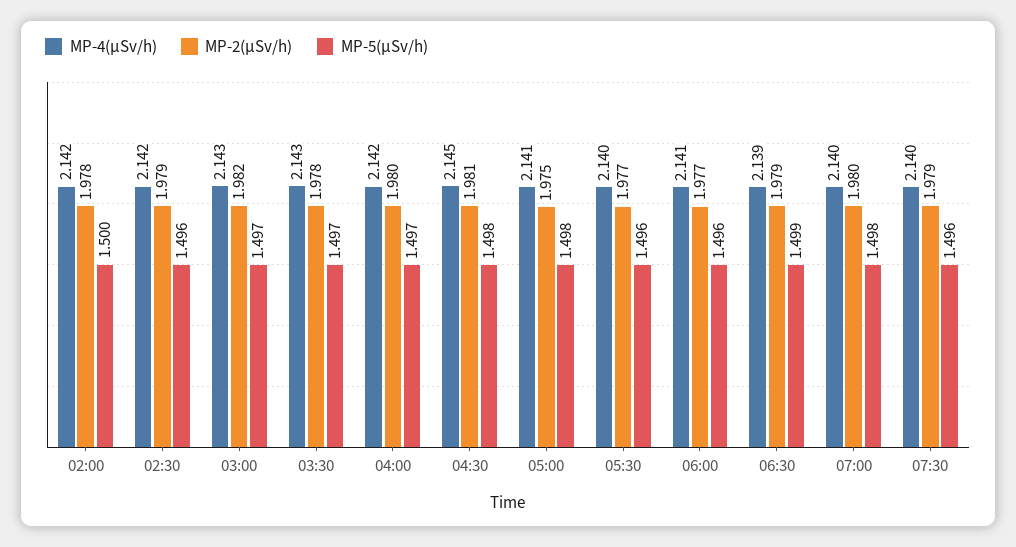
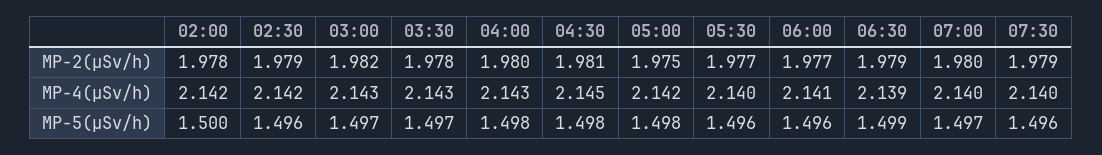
MP-4(µSv/h), 04:00: 2.142 -> 2.143
MP-5(µSv/h), 04:00: 1.497 -> 1.498
MP-4(µSv/h), 05:00: 2.141 -> 2.142
MP-5(µSv/h), 07:00: 1.498 -> 1.497

